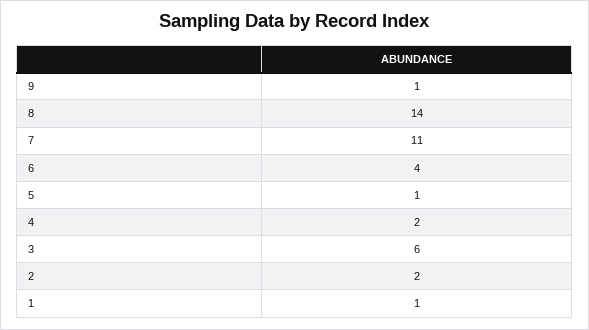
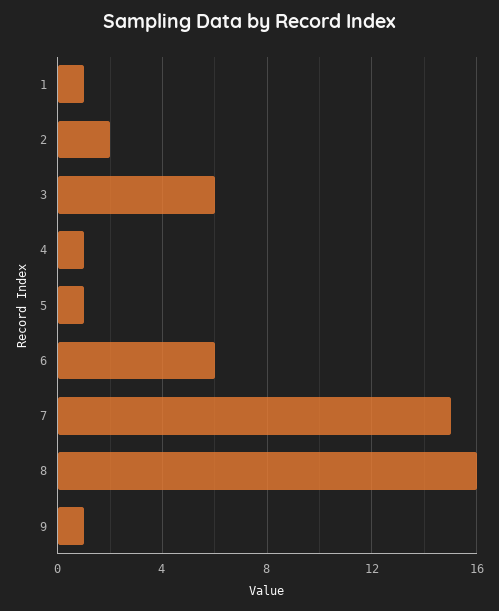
8: 14 -> 16
7: 11 -> 15
6: 4 -> 6
4: 2 -> 1

